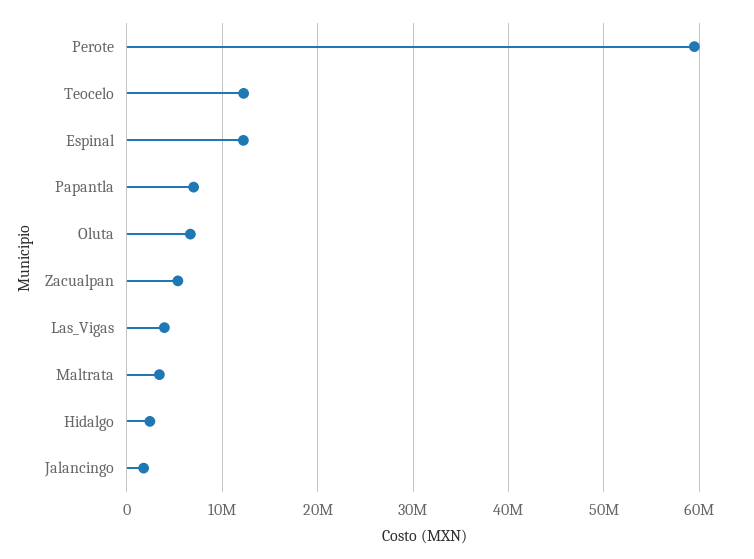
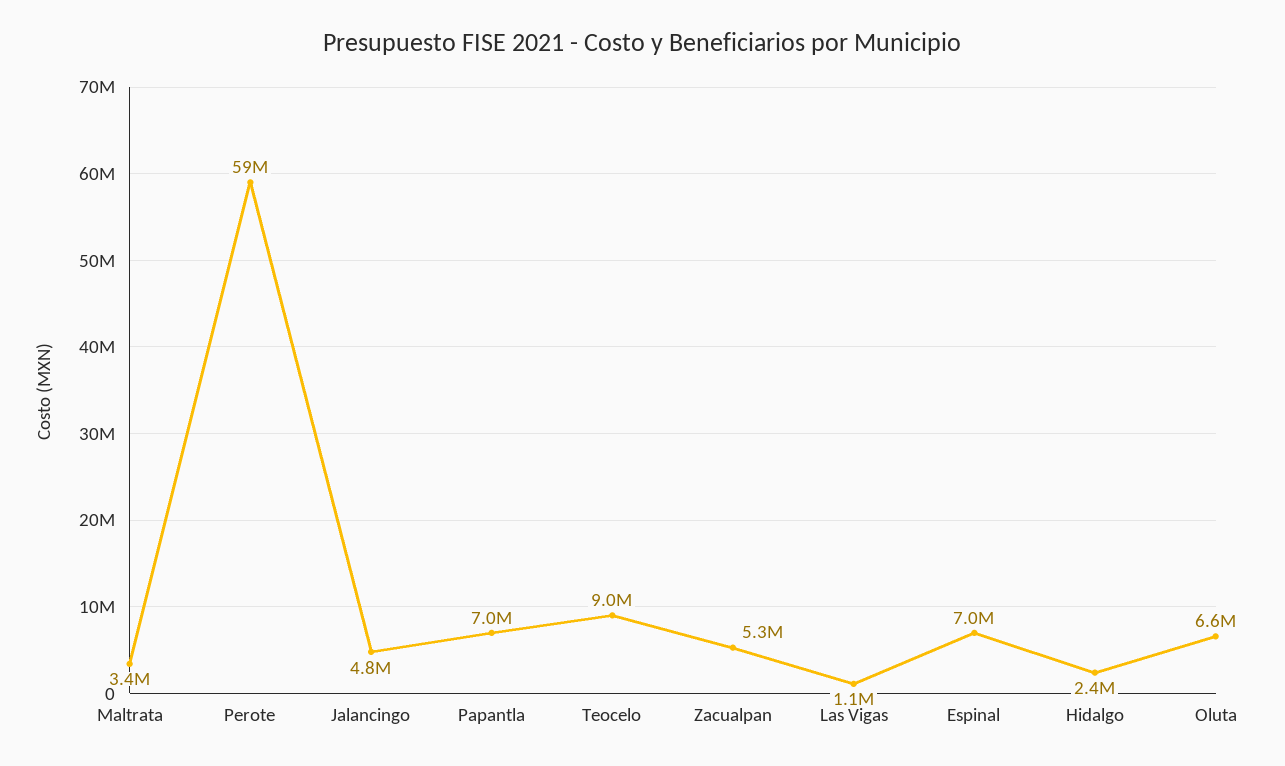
Teocelo: 12000000 -> 9000000
Espinal: 12000000 -> 7000000
Las_Vigas: 4000000 -> 1100000
Jalancingo: 2000000 -> 4800000

